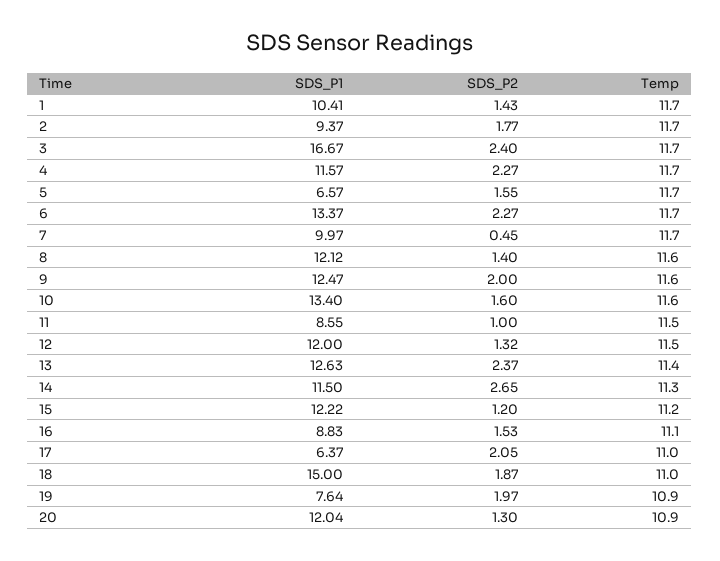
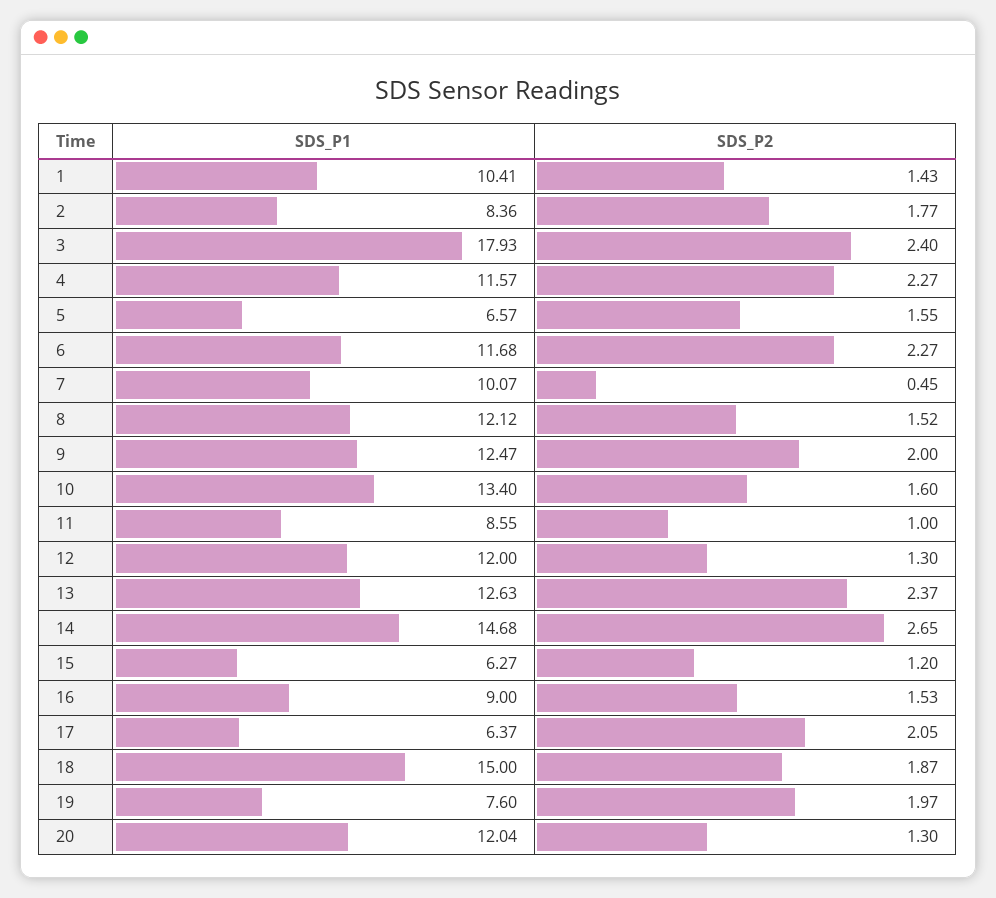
Temp, 1: 11.7 -> none
SDS_P1, 2: 9.37 -> 8.36
Temp, 2: 11.7 -> none
SDS_P1, 3: 16.67 -> 17.93
Temp, 3: 11.7 -> none
Temp, 4: 11.7 -> none
Temp, 5: 11.7 -> none
SDS_P1, 6: 13.37 -> 11.68
Temp, 6: 11.7 -> none
SDS_P1, 7: 9.97 -> 10.07
Temp, 7: 11.7 -> none
SDS_P2, 8: 1.4 -> 1.52
Temp, 8: 11.6 -> none
Temp, 9: 11.6 -> none
Temp, 10: 11.6 -> none
Temp, 11: 11.5 -> none
SDS_P2, 12: 1.32 -> 1.3
Temp, 12: 11.5 -> none
Temp, 13: 11.4 -> none
SDS_P1, 14: 11.5 -> 14.68
Temp, 14: 11.3 -> none
SDS_P1, 15: 12.22 -> 6.27
Temp, 15: 11.2 -> none
SDS_P1, 16: 8.83 -> 9
Temp, 16: 11.1 -> none
Temp, 17: 11 -> none
Temp, 18: 11 -> none
SDS_P1, 19: 7.64 -> 7.6
Temp, 19: 10.9 -> none
Temp, 20: 10.9 -> none

